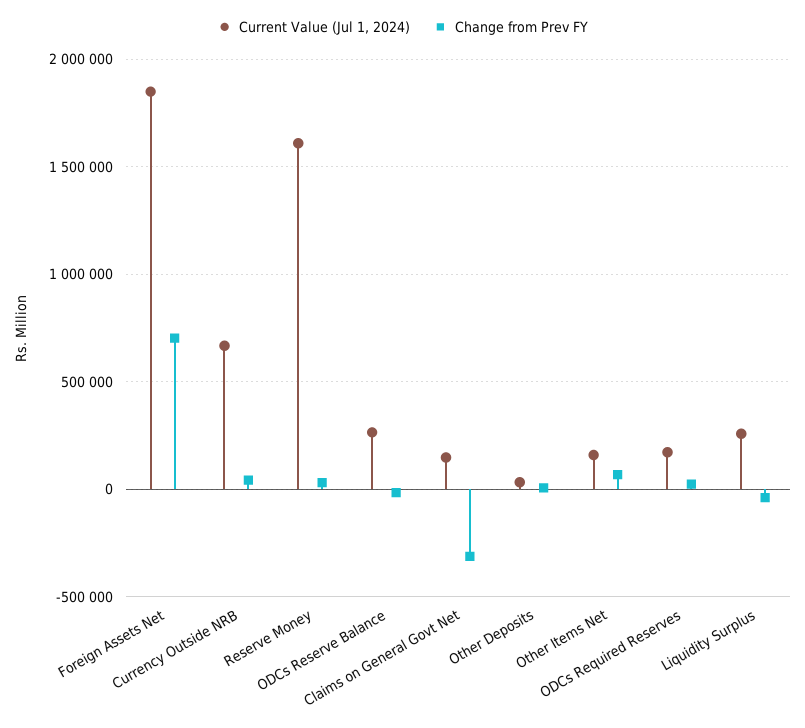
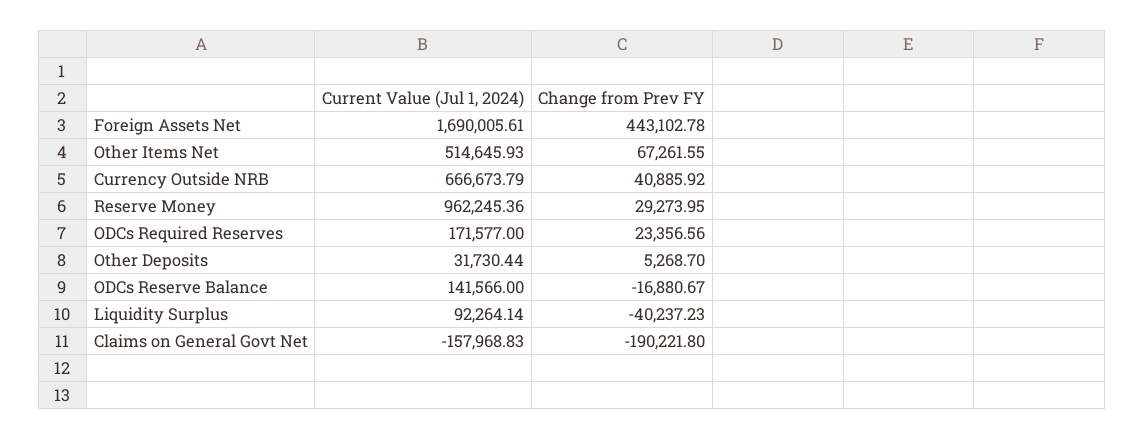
Current Value (Jul 1, 2024), Foreign Assets Net: 1850000 -> 1690005.61
Change from Prev FY, Foreign Assets Net: 700000 -> 443102.78
Current Value (Jul 1, 2024), Reserve Money: 1600000 -> 962245.36
Current Value (Jul 1, 2024), ODCs Reserve Balance: 250000 -> 141566
Current Value (Jul 1, 2024), Claims on General Govt Net: 150000 -> -157968.83
Change from Prev FY, Claims on General Govt Net: -300000 -> -190221.8
Current Value (Jul 1, 2024), Other Items Net: 150000 -> 514645.93
Current Value (Jul 1, 2024), Liquidity Surplus: 250000 -> 92264.14

